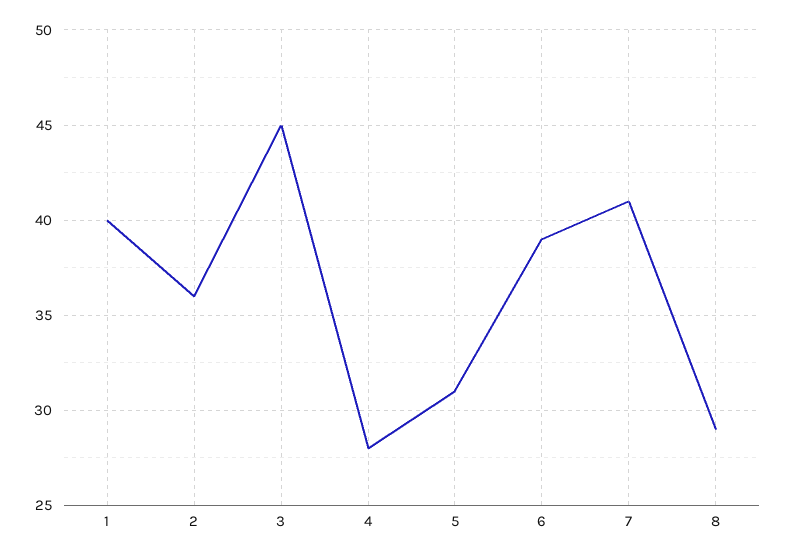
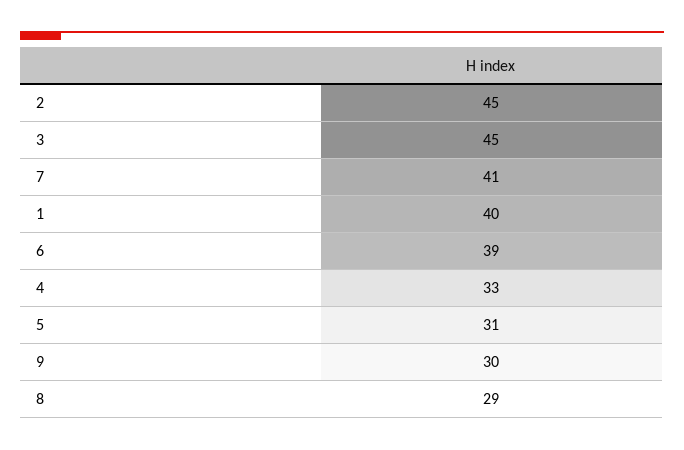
2: 36 -> 45
4: 28 -> 33
9: none -> 30

